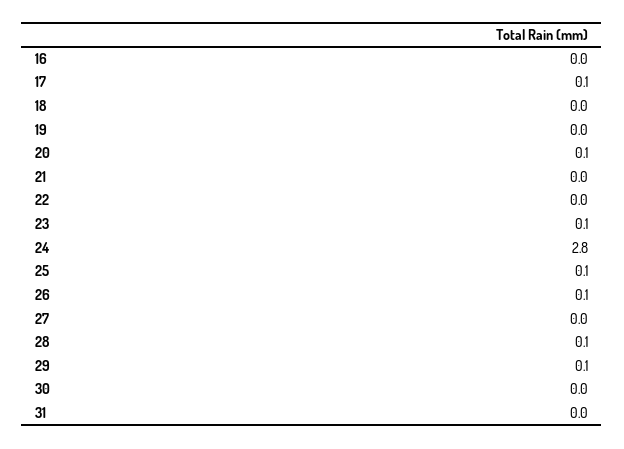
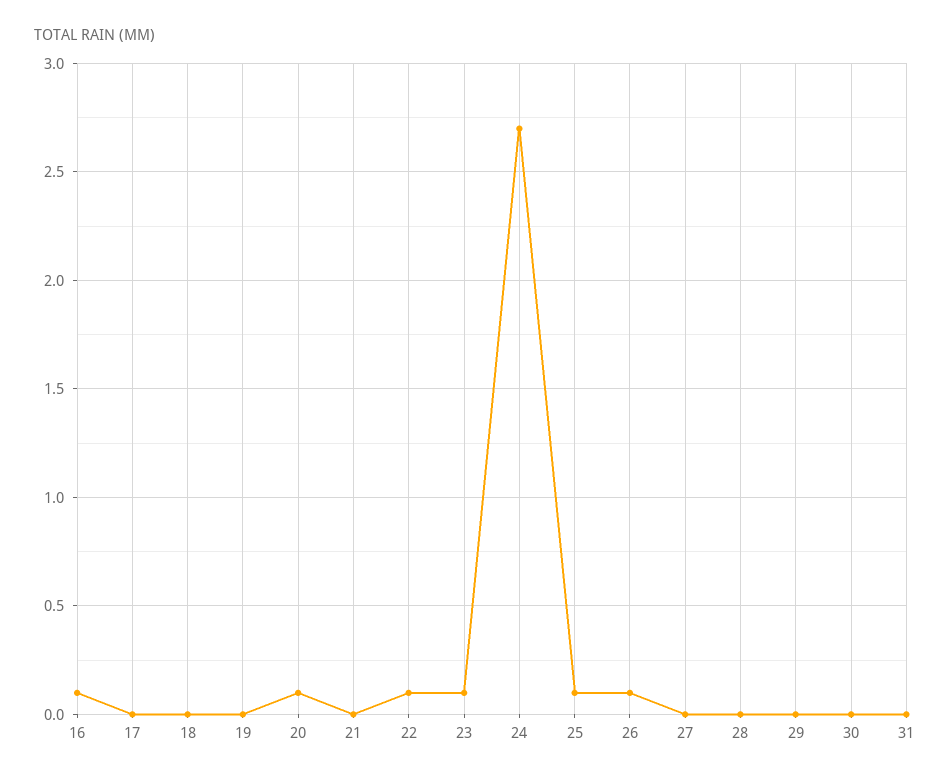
16: 0 -> 0.1
17: 0.1 -> 0
22: 0 -> 0.1
24: 2.8 -> 2.7
28: 0.1 -> 0
29: 0.1 -> 0

